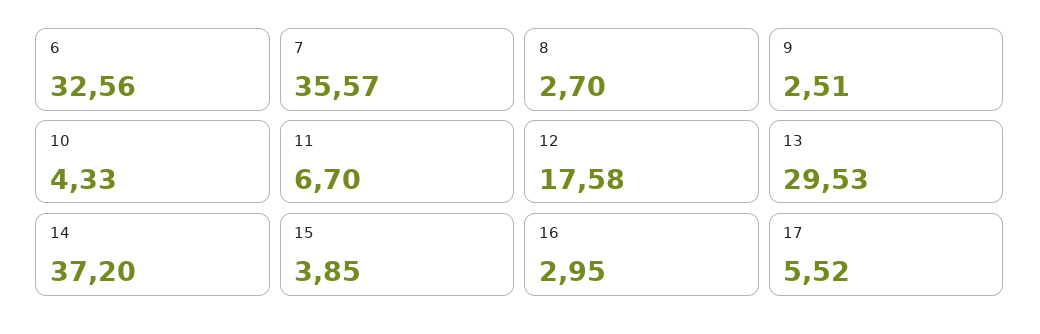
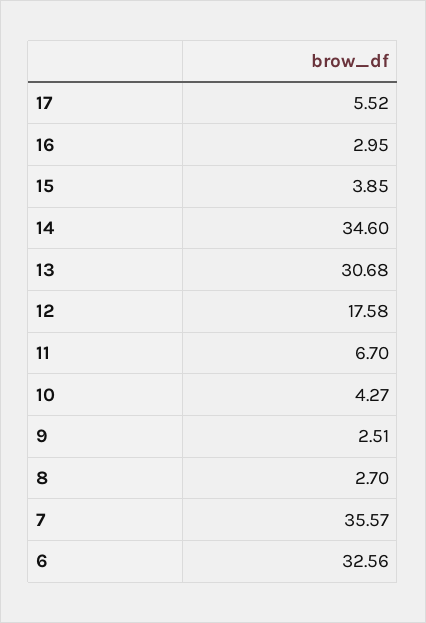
10: 4.33 -> 4.27
13: 29.53 -> 30.68
14: 37.2 -> 34.6

